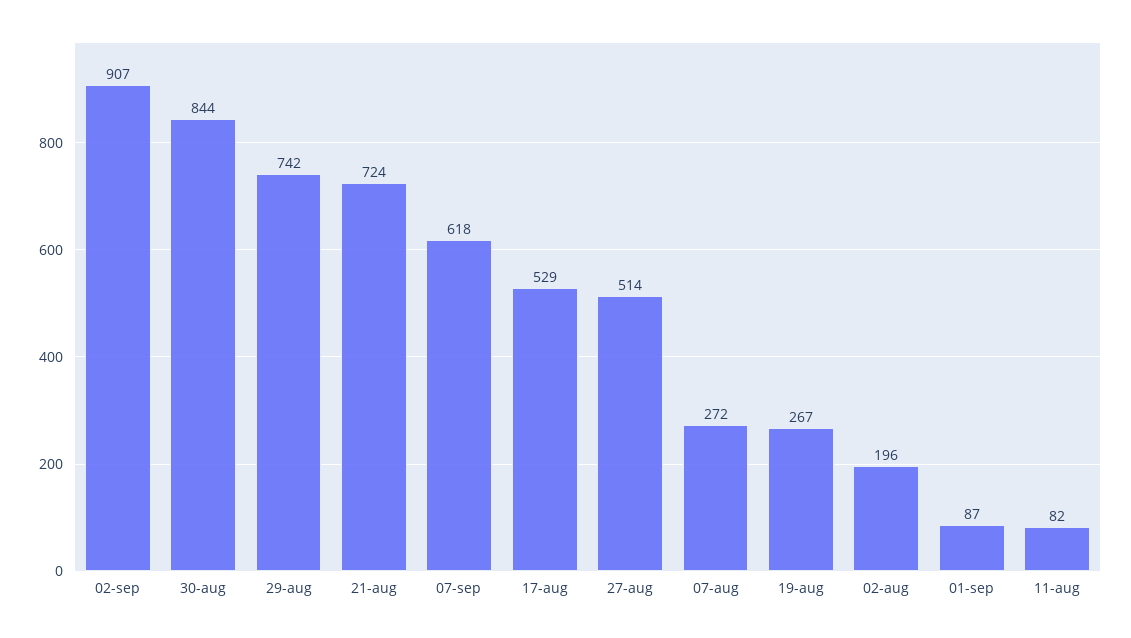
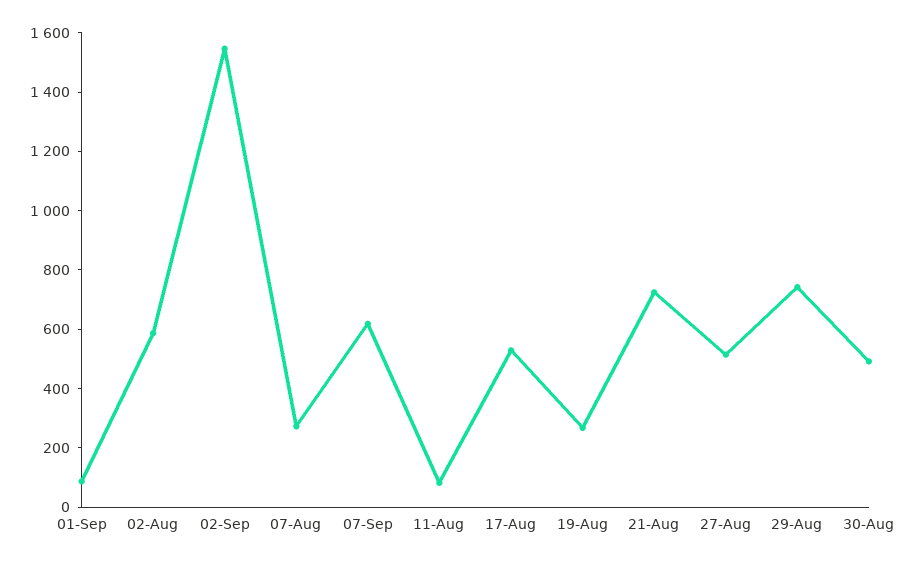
02-sep: 907 -> 1550
30-aug: 844 -> 500
02-aug: 196 -> 600

